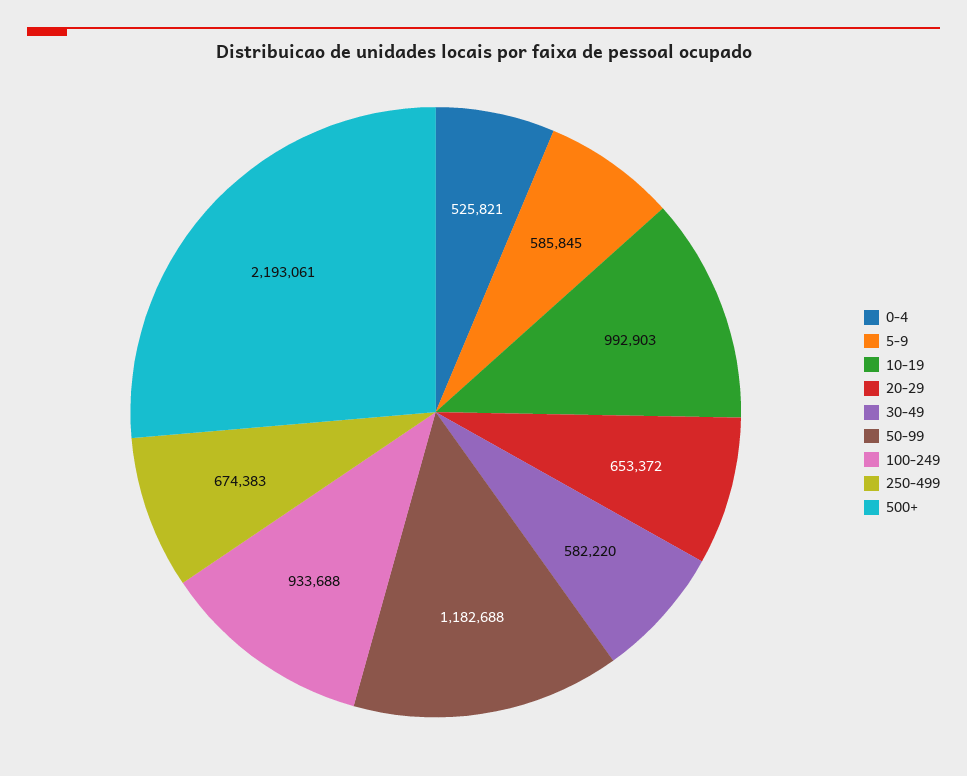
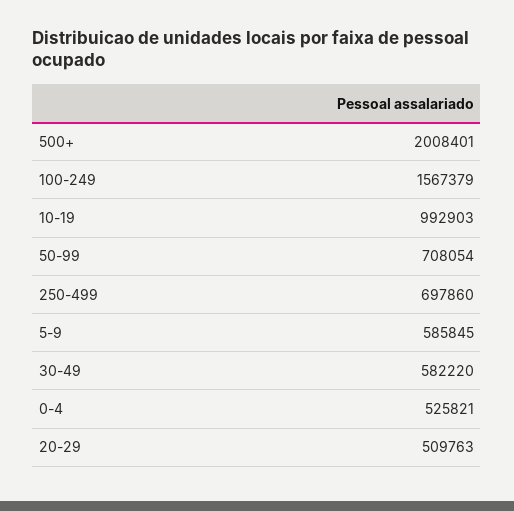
20-29: 653372 -> 509763
50-99: 1182688 -> 708054
100-249: 933688 -> 1567379
250-499: 674383 -> 697860
500+: 2193061 -> 2008401

